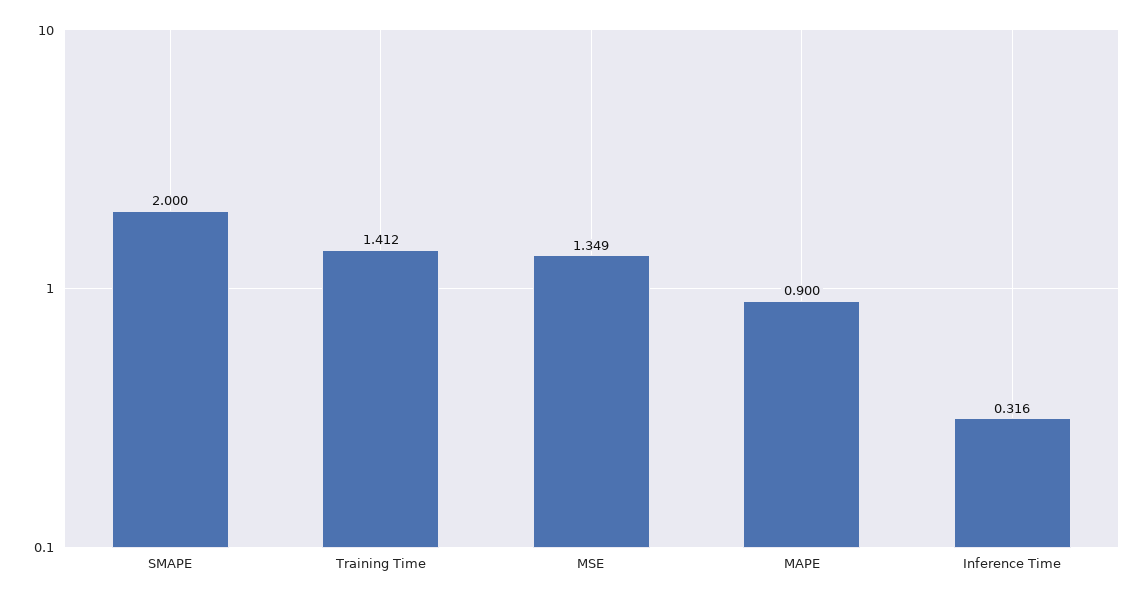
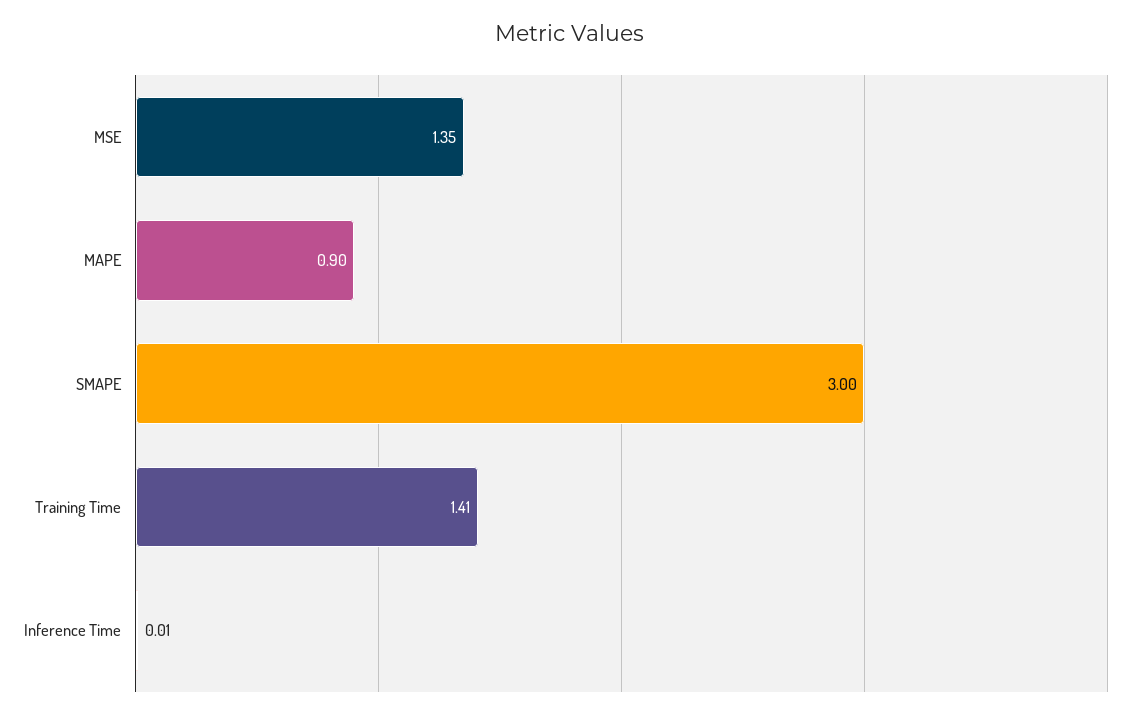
SMAPE: 2 -> 3
Inference Time: 0.316 -> 0.01

